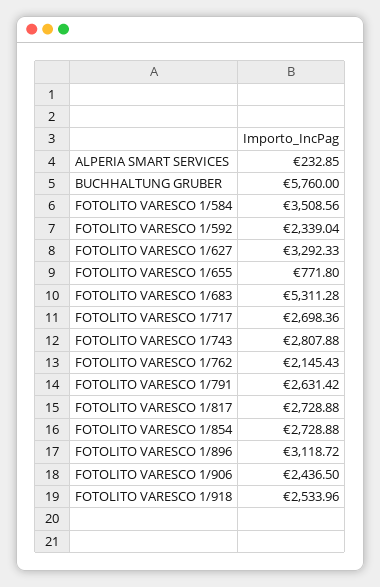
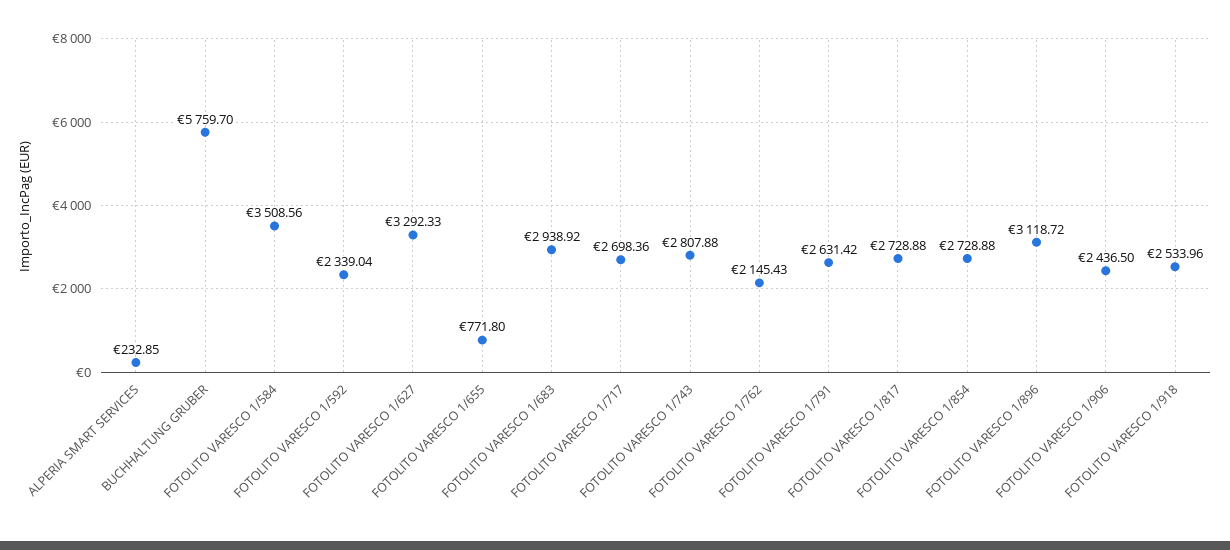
BUCHHALTUNG GRUBER: 5760 -> 5759.7
FOTOLITO VARESCO 1/683: 5311.28 -> 2938.92

